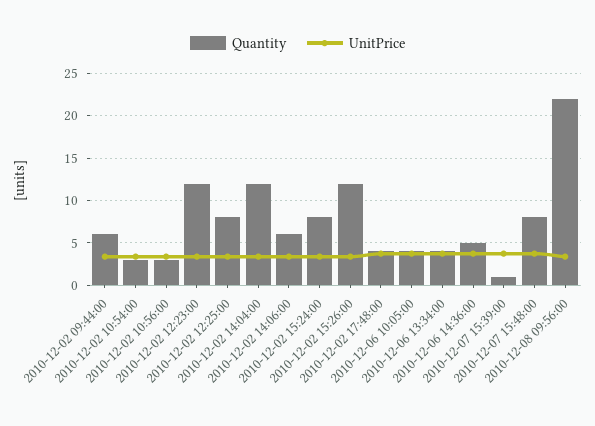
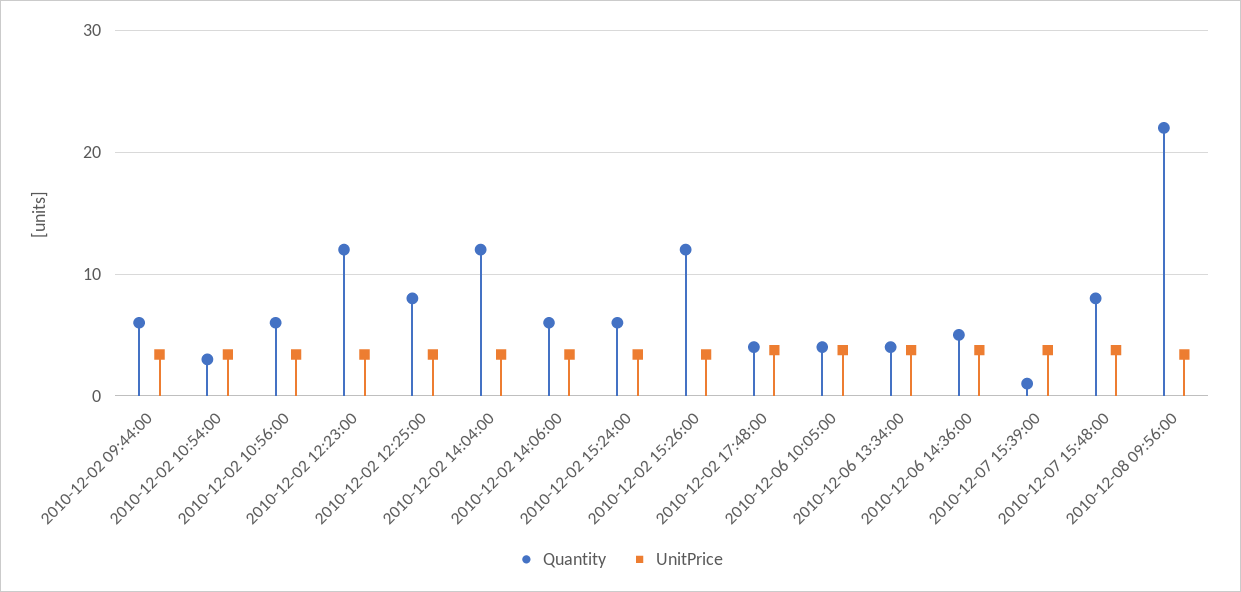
Quantity, 2010-12-02 10:56:00: 3 -> 6
Quantity, 2010-12-02 15:24:00: 8 -> 6

